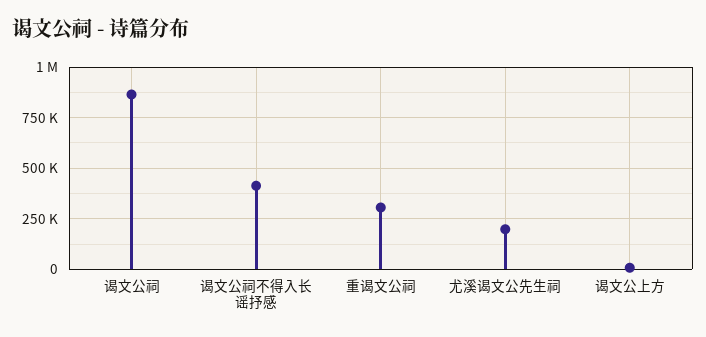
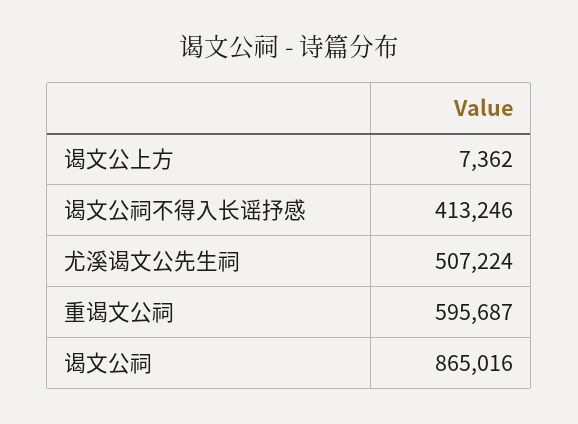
重谒文公祠: 300000 -> 595687
尤溪谒文公先生祠: 200000 -> 507224

